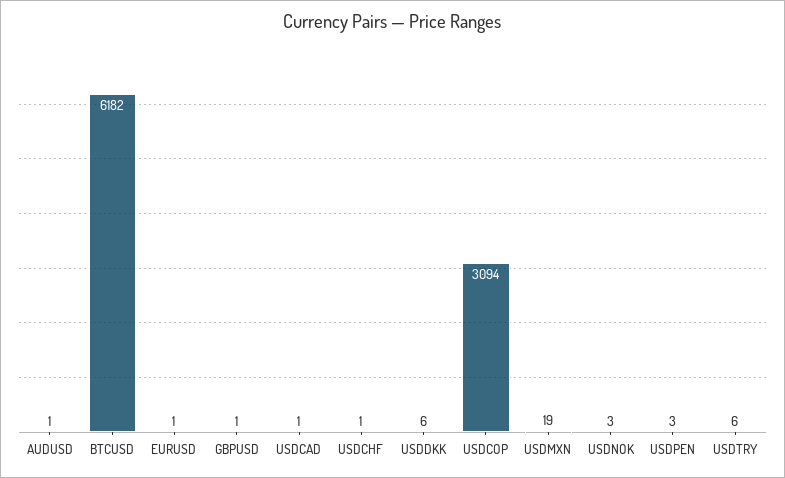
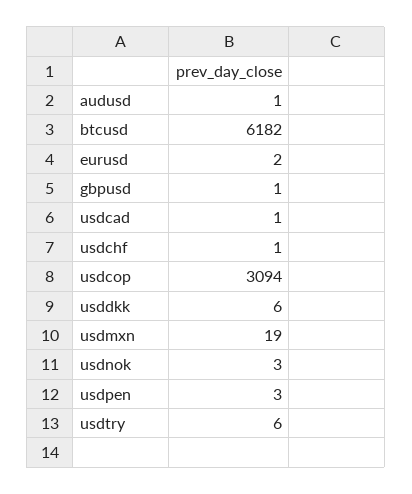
EURUSD: 1 -> 2

